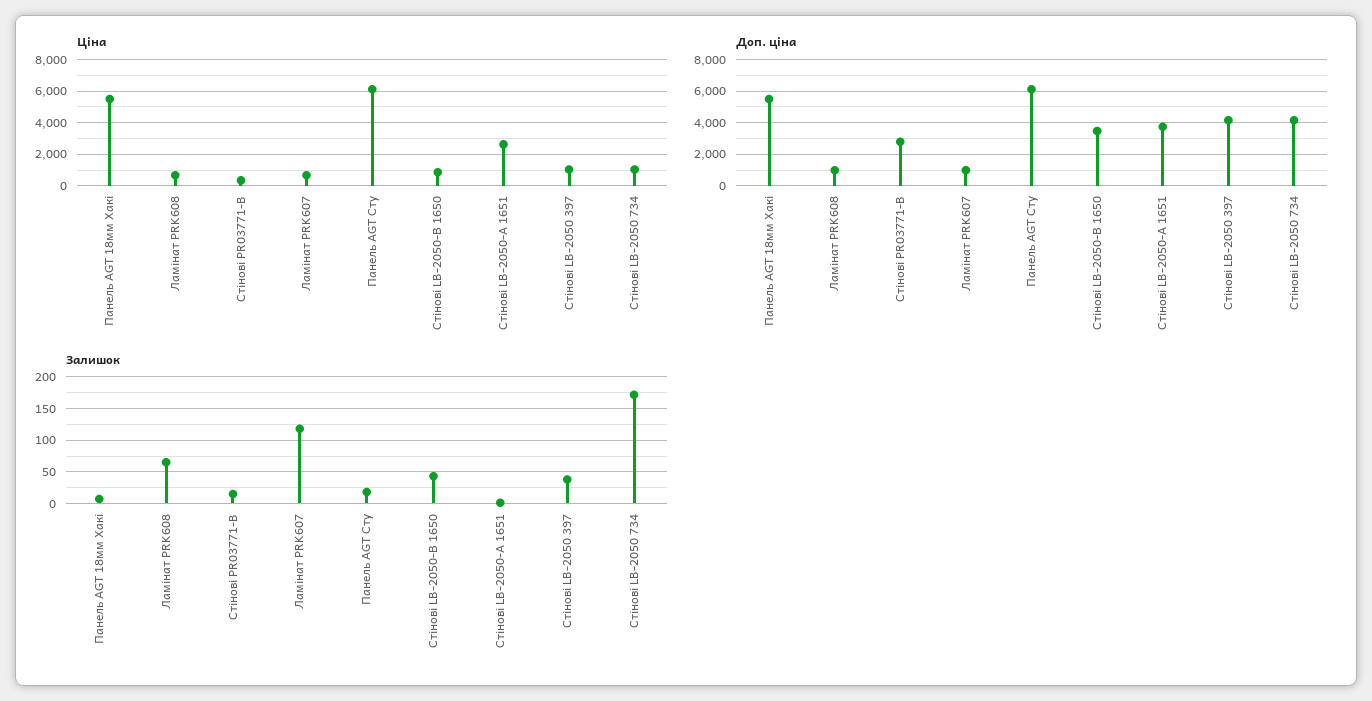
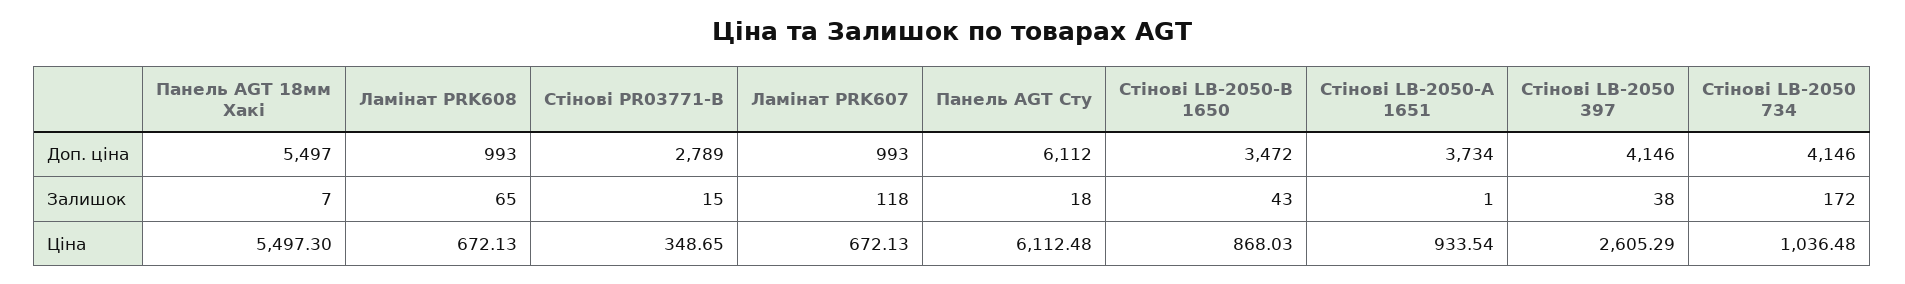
Ціна, Стінові LB-2050-А 1651: 2500 -> 933.54
Ціна, Стінові LB-2050 397: 1000 -> 2605.29

